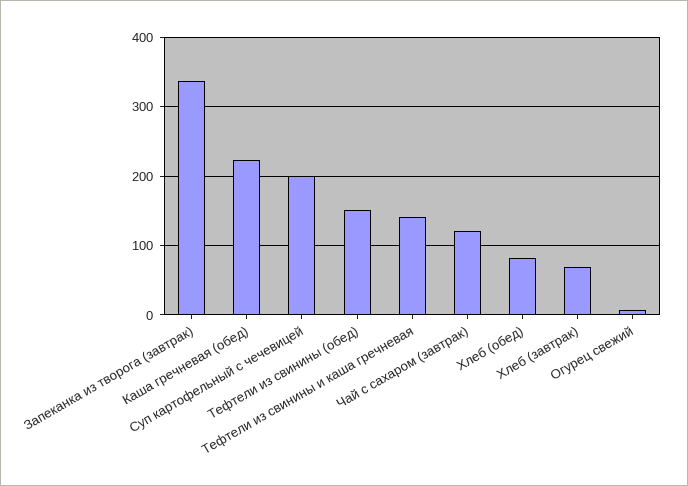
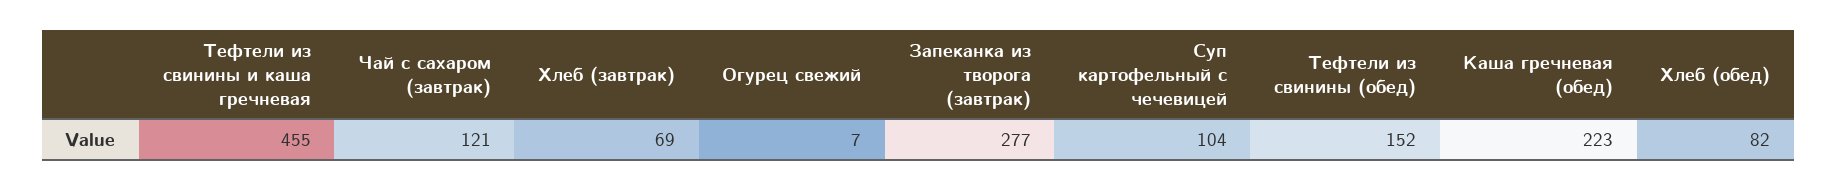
Запеканка из творога (завтрак): 340 -> 277
Суп картофельный с чечевицей: 200 -> 104
Тефтели из свинины и каша гречневая: 140 -> 455

